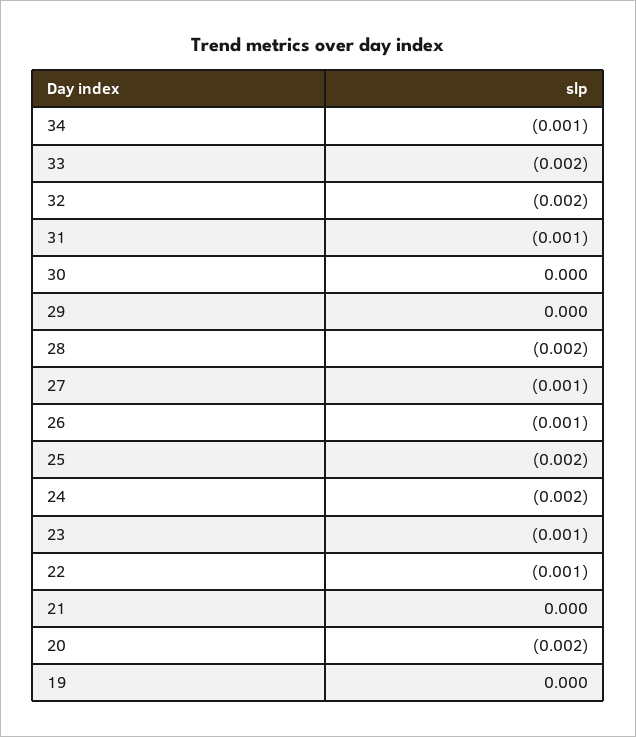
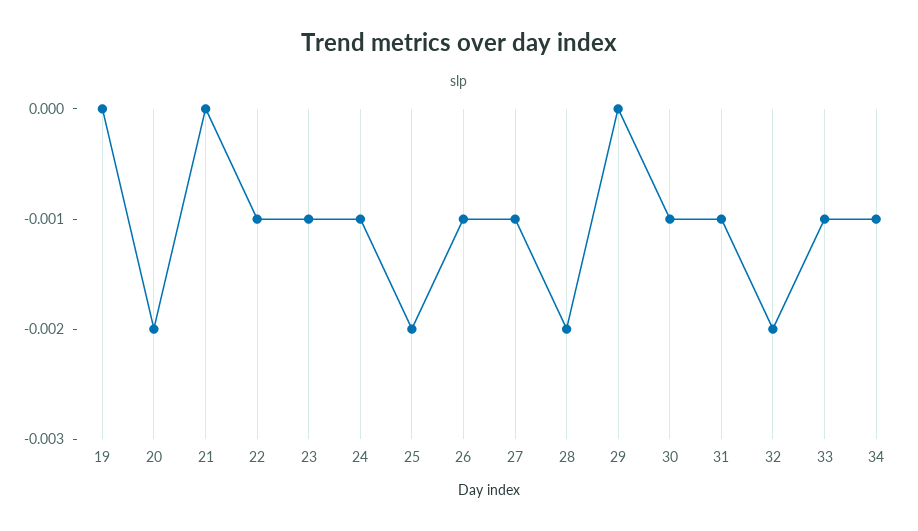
33: -0.002 -> -0.001
30: 0 -> -0.001
24: -0.002 -> -0.001

